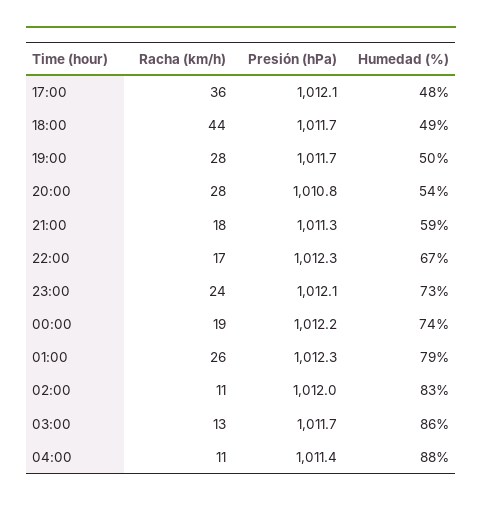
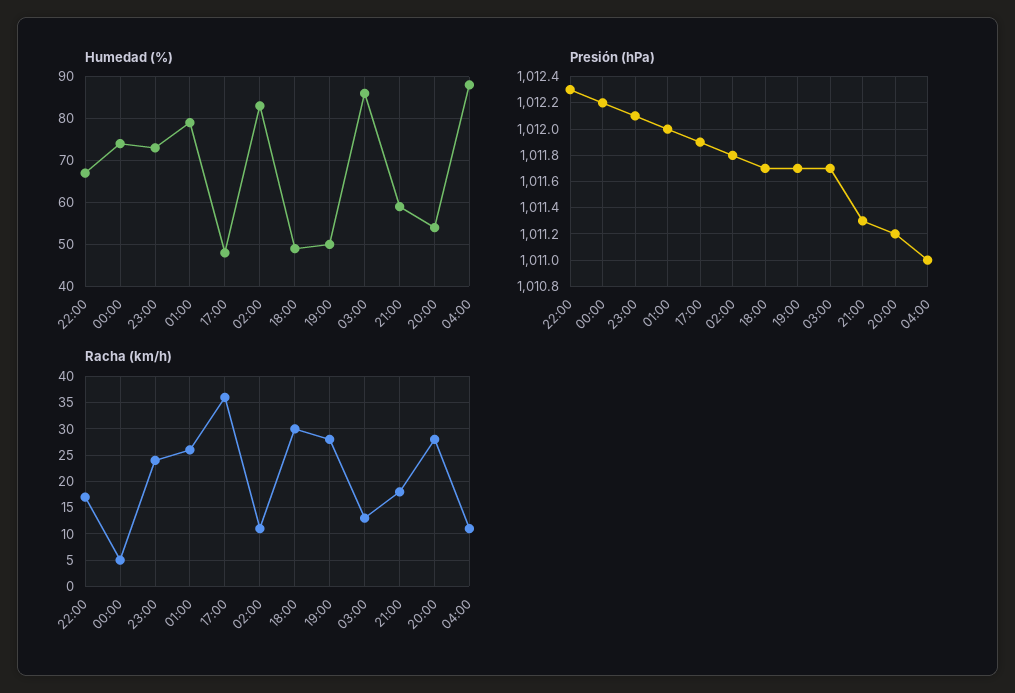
Presión (hPa), 17:00: 1012.1 -> 1011.9
Racha (km/h), 18:00: 44 -> 30
Presión (hPa), 20:00: 1010.8 -> 1011.2
Racha (km/h), 00:00: 19 -> 5
Presión (hPa), 01:00: 1012.3 -> 1012
Presión (hPa), 02:00: 1012 -> 1011.8
Presión (hPa), 04:00: 1011.4 -> 1011

